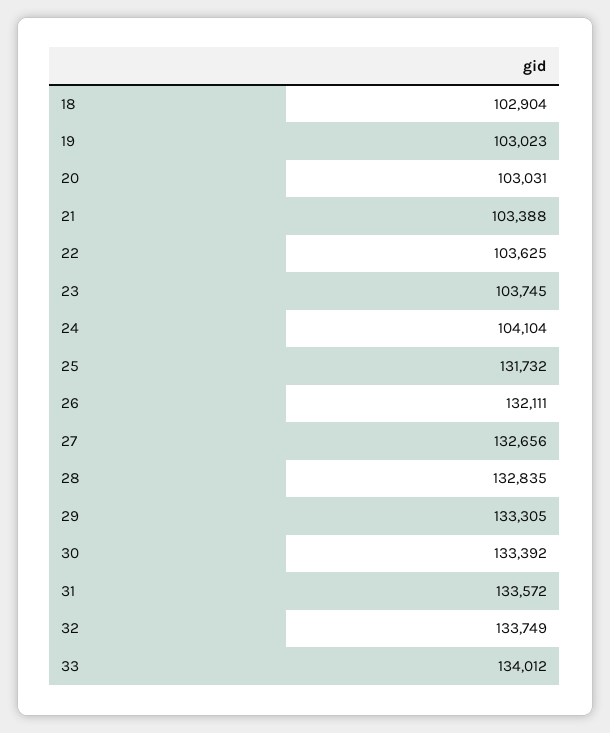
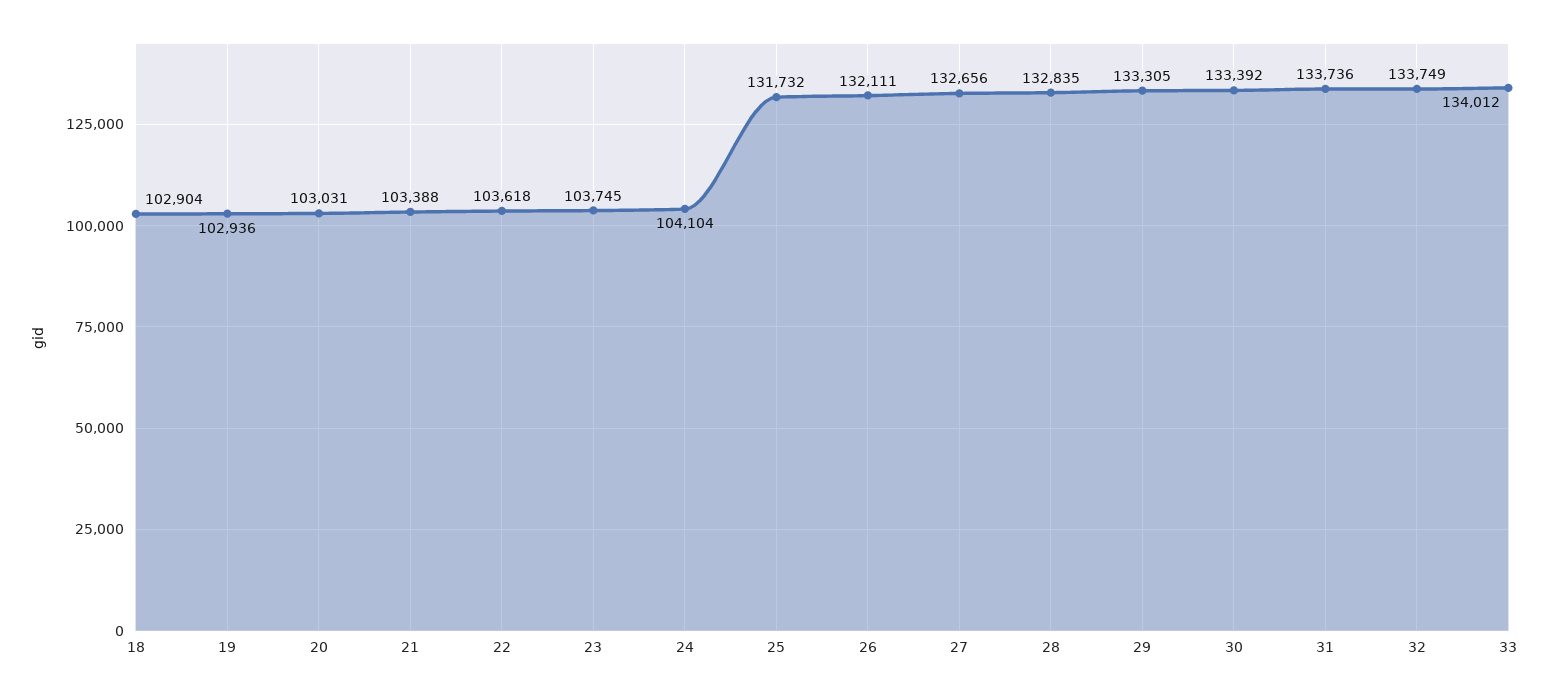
19: 103023 -> 102936
22: 103625 -> 103618
31: 133572 -> 133736

